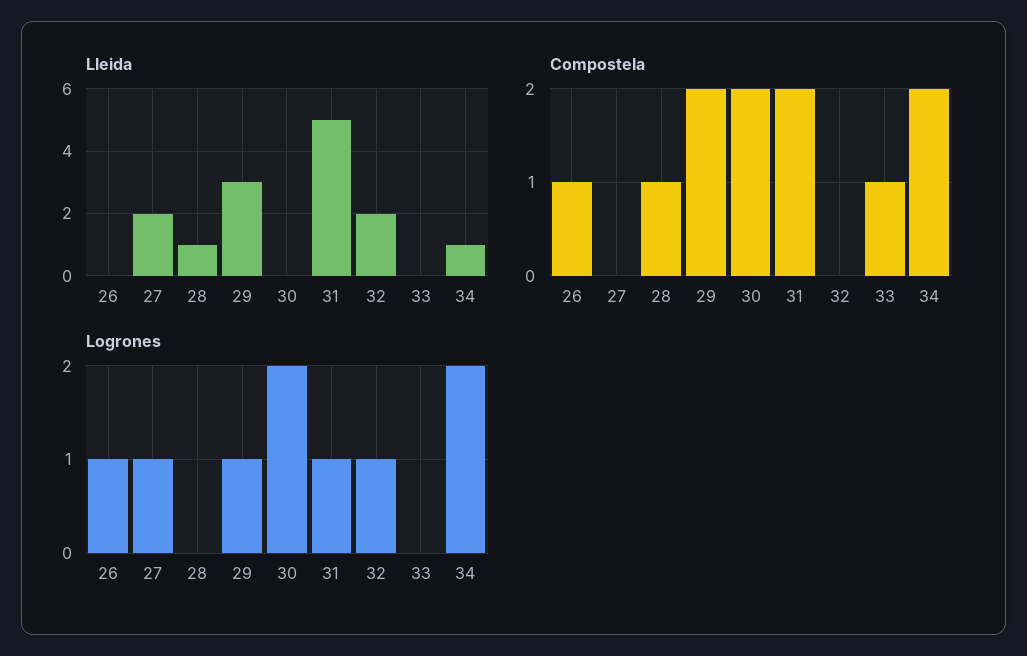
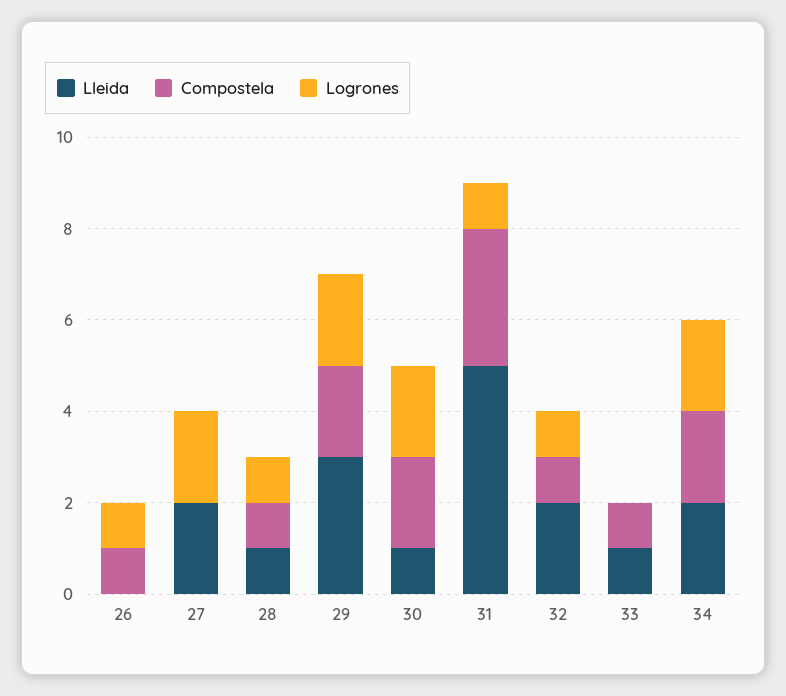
Lleida, 30: 0 -> 1
Lleida, 33: 0 -> 1
Lleida, 34: 1 -> 2
Compostela, 31: 2 -> 3
Compostela, 32: 0 -> 1
Logrones, 27: 1 -> 2
Logrones, 28: 0 -> 1
Logrones, 29: 1 -> 2

